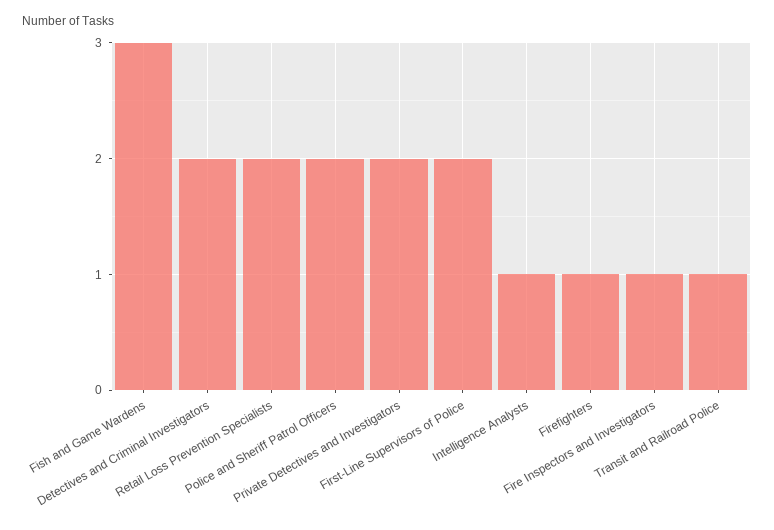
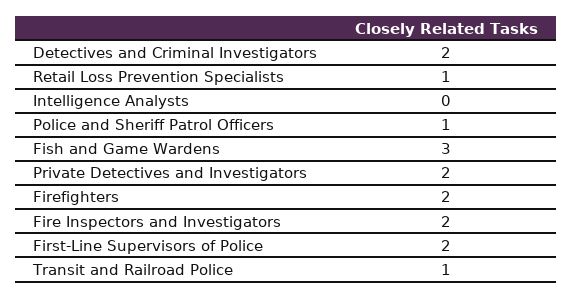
Retail Loss Prevention Specialists: 2 -> 1
Police and Sheriff Patrol Officers: 2 -> 1
Intelligence Analysts: 1 -> 0
Firefighters: 1 -> 2
Fire Inspectors and Investigators: 1 -> 2

